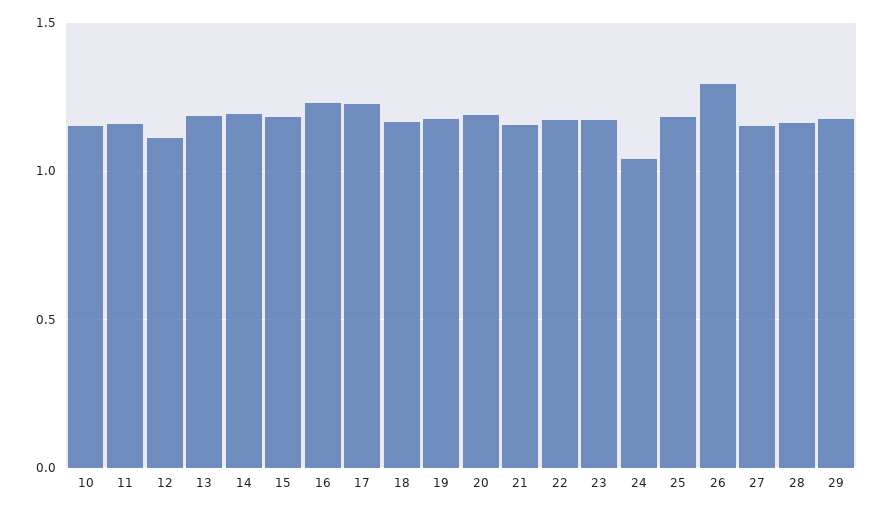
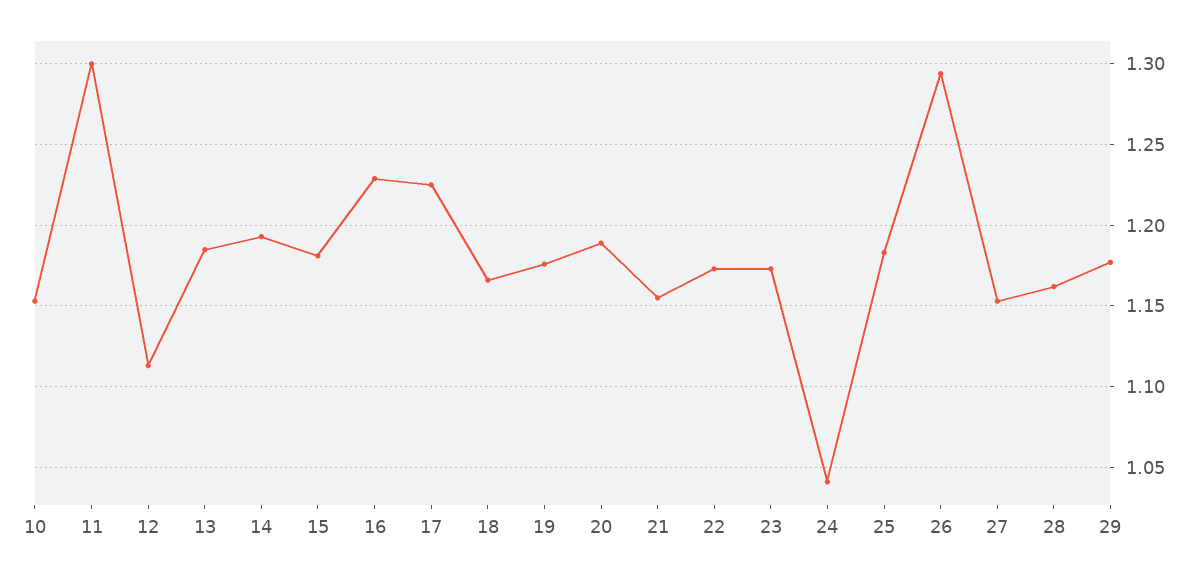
11: 1.15 -> 1.3

